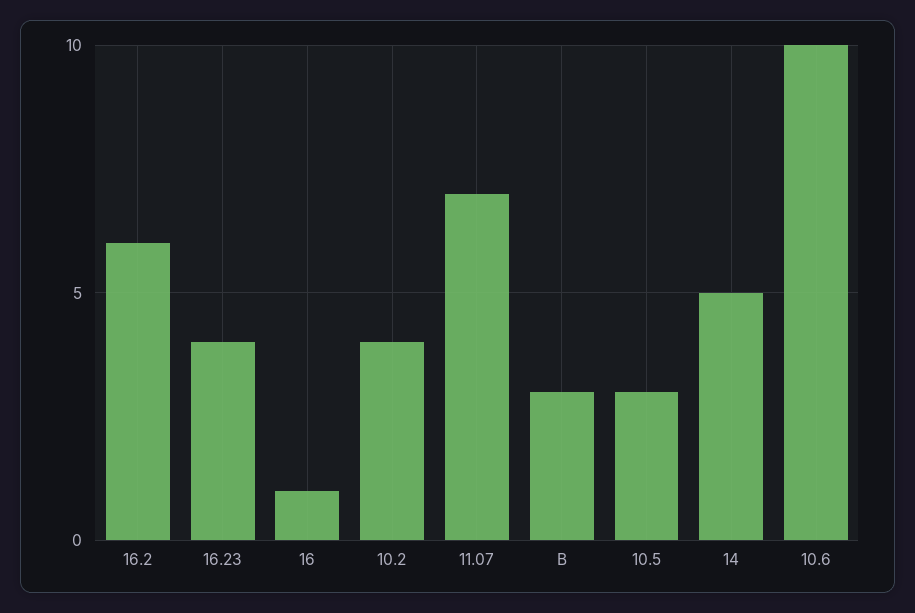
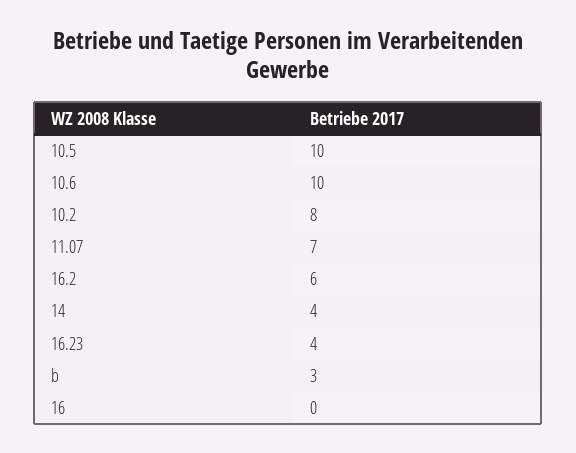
16: 1 -> 0
10.2: 4 -> 8
10.5: 3 -> 10
14: 5 -> 4

